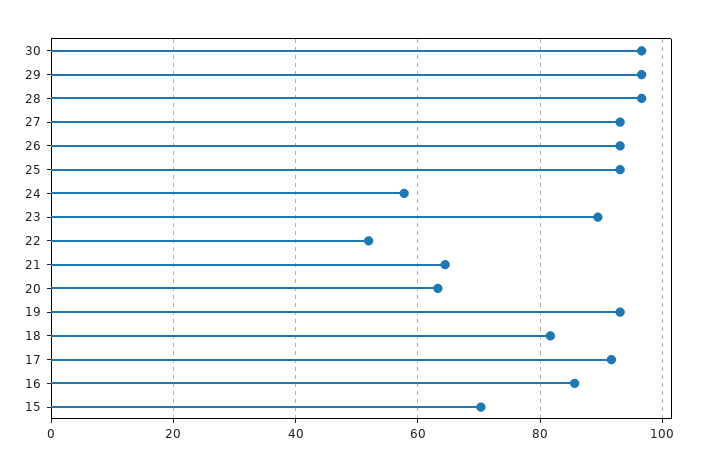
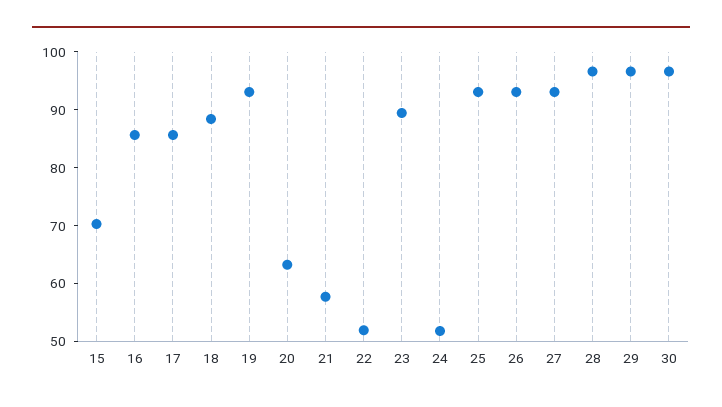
24: 58 -> 52
21: 64 -> 58
18: 82 -> 88
17: 92 -> 86

